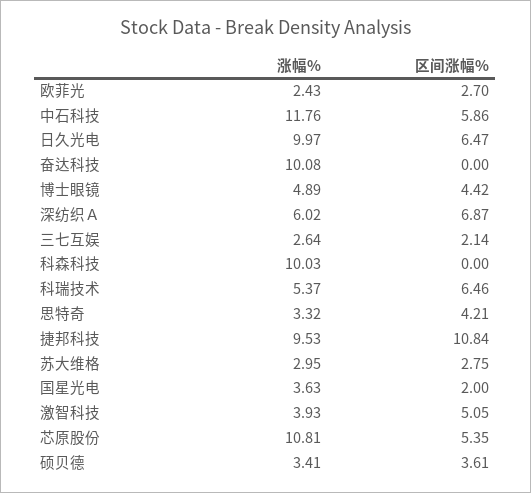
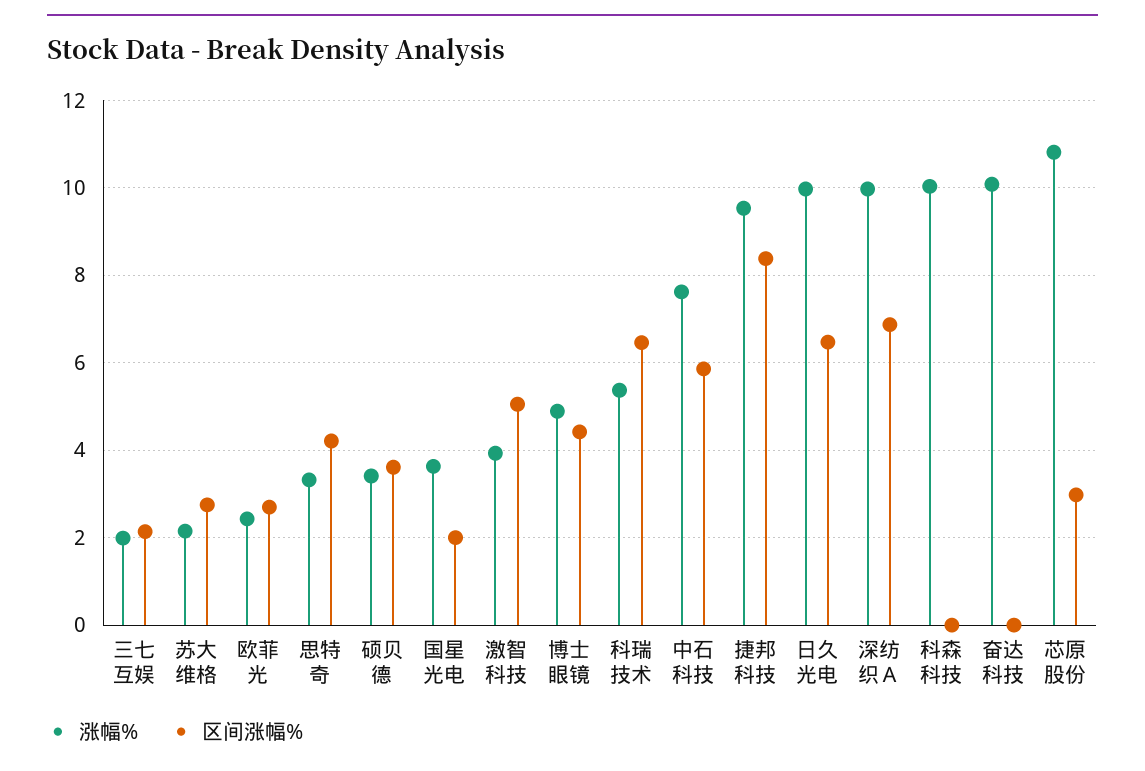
涨幅%, 中石科技: 11.76 -> 7.6
涨幅%, 深纺织Ａ: 6.02 -> 10
涨幅%, 三七互娱: 2.64 -> 2
区间涨幅%, 捷邦科技: 10.84 -> 8.4
涨幅%, 苏大维格: 2.95 -> 2.2
区间涨幅%, 芯原股份: 5.35 -> 3

